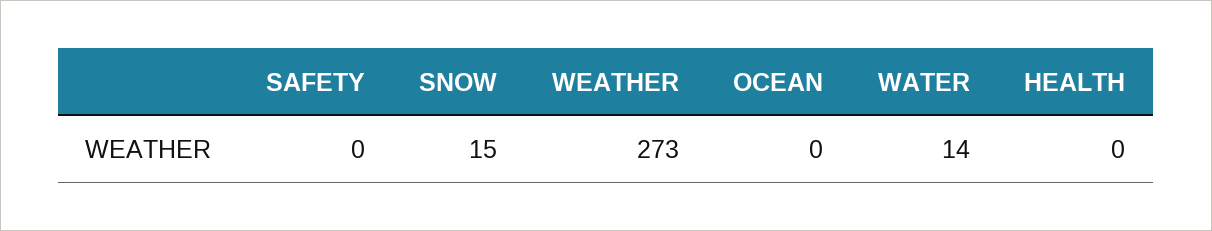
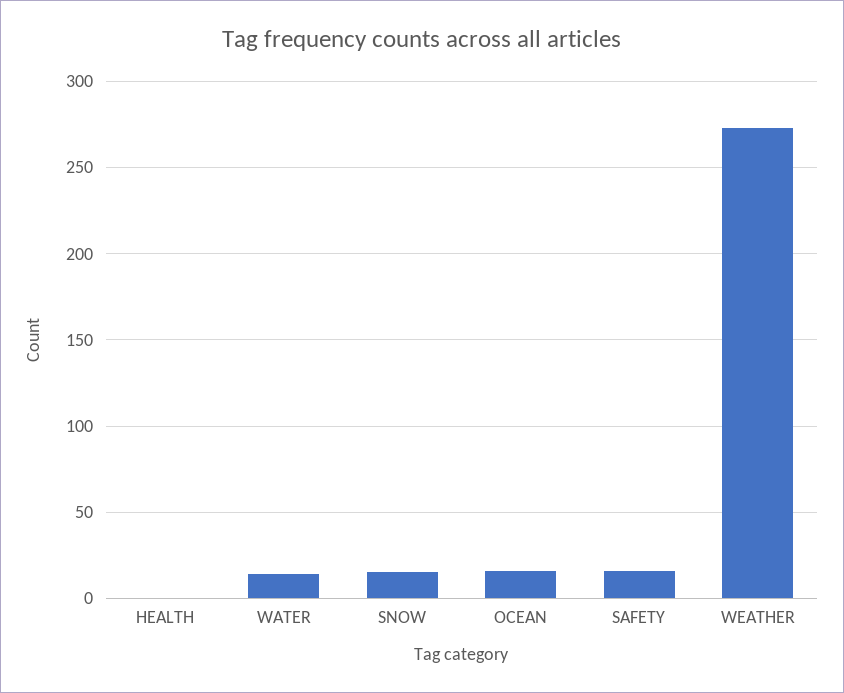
SAFETY: 0 -> 15
OCEAN: 0 -> 15

